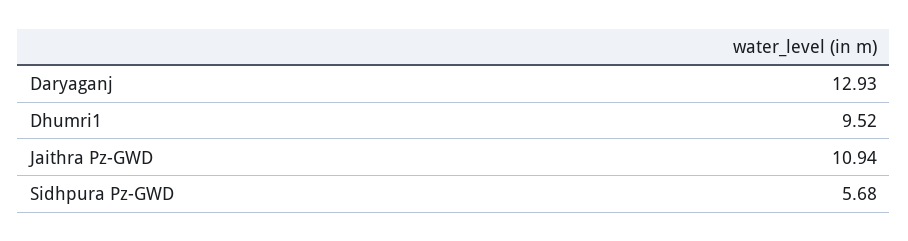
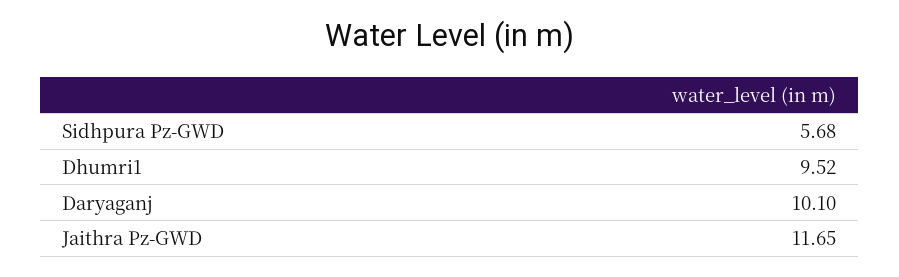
Daryaganj: 12.93 -> 10.1
Jaithra Pz-GWD: 10.94 -> 11.65

